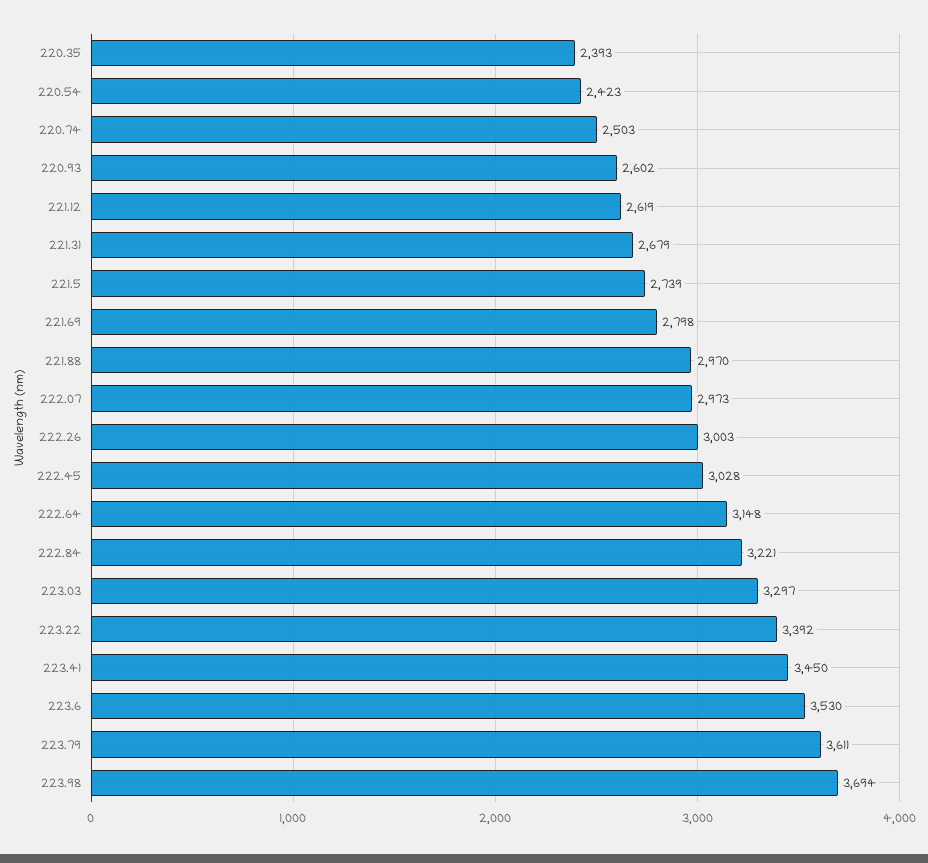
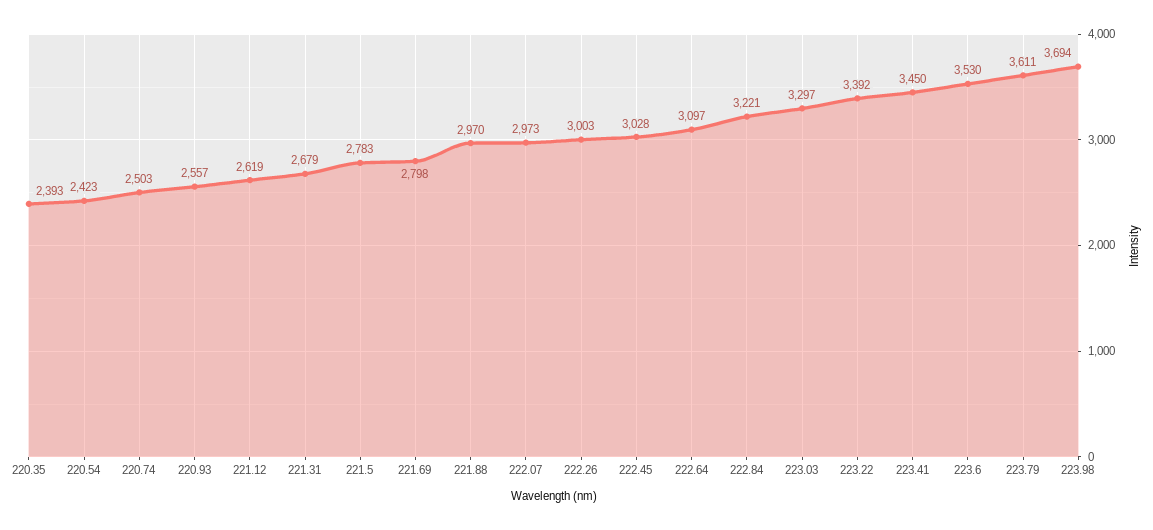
220.93: 2602 -> 2557
221.5: 2739 -> 2783
222.64: 3148 -> 3097

